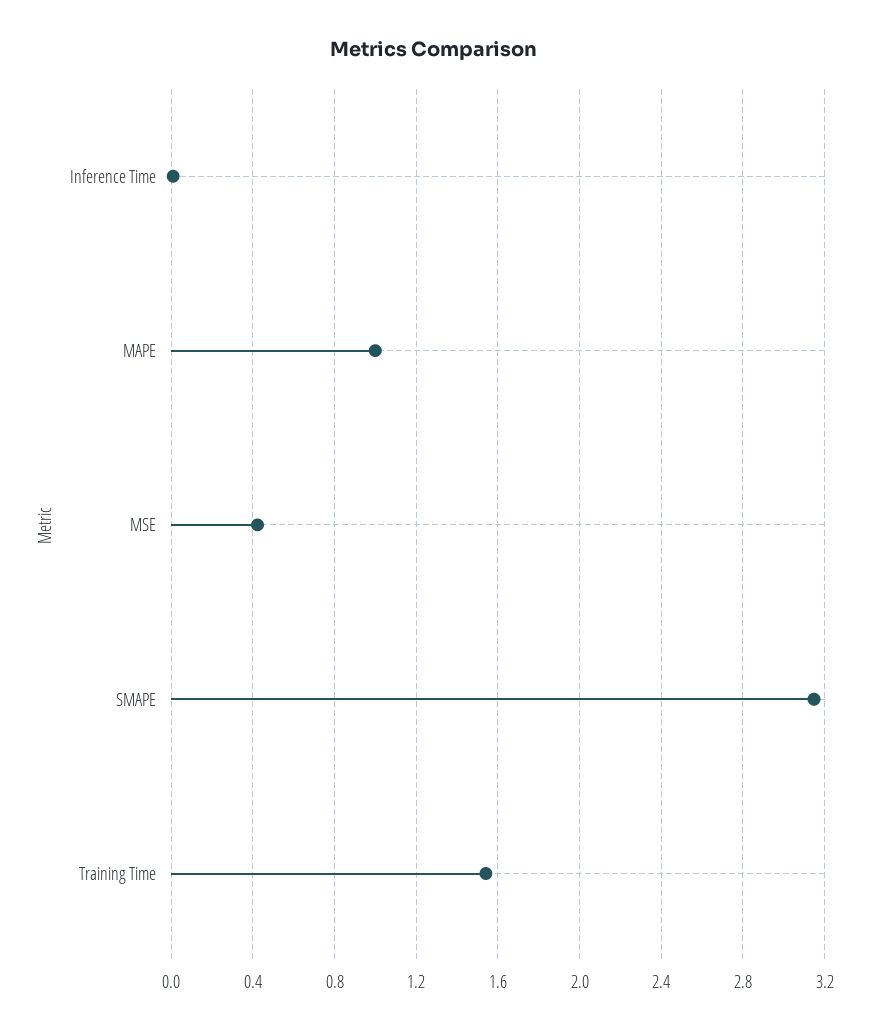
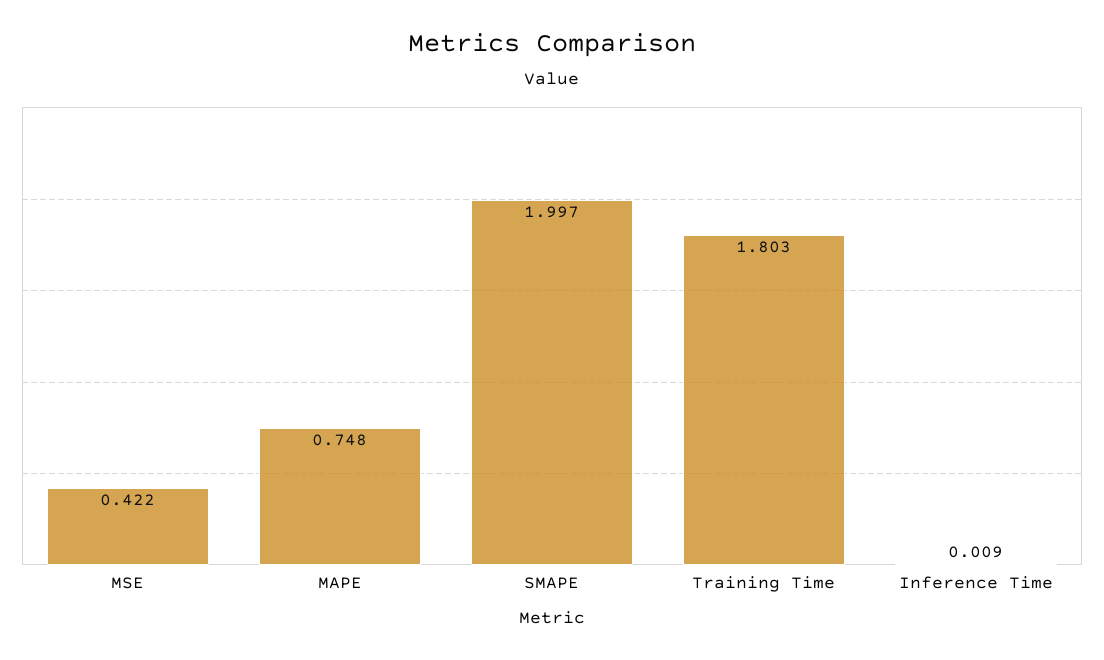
MAPE: 1 -> 0.748
SMAPE: 3.15 -> 1.997
Training Time: 1.55 -> 1.803

